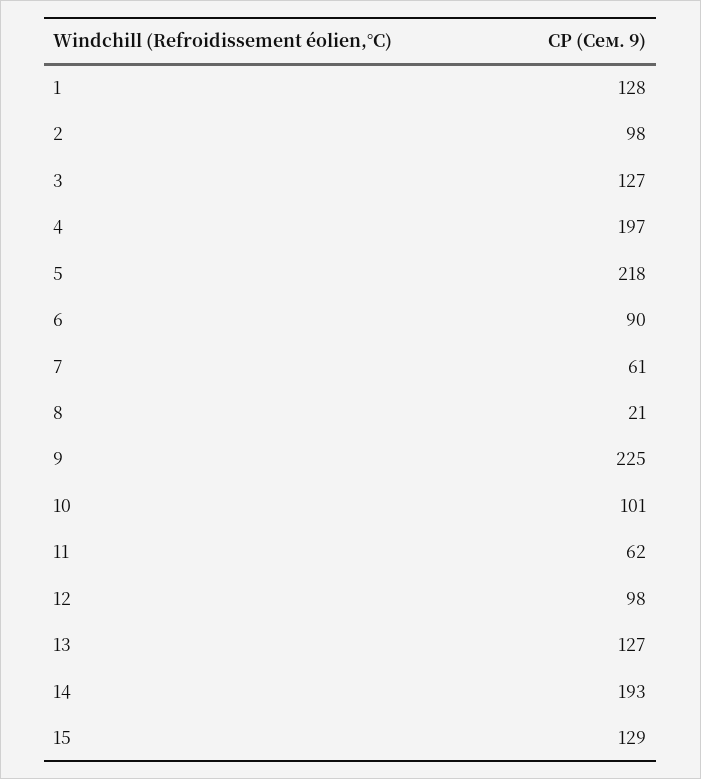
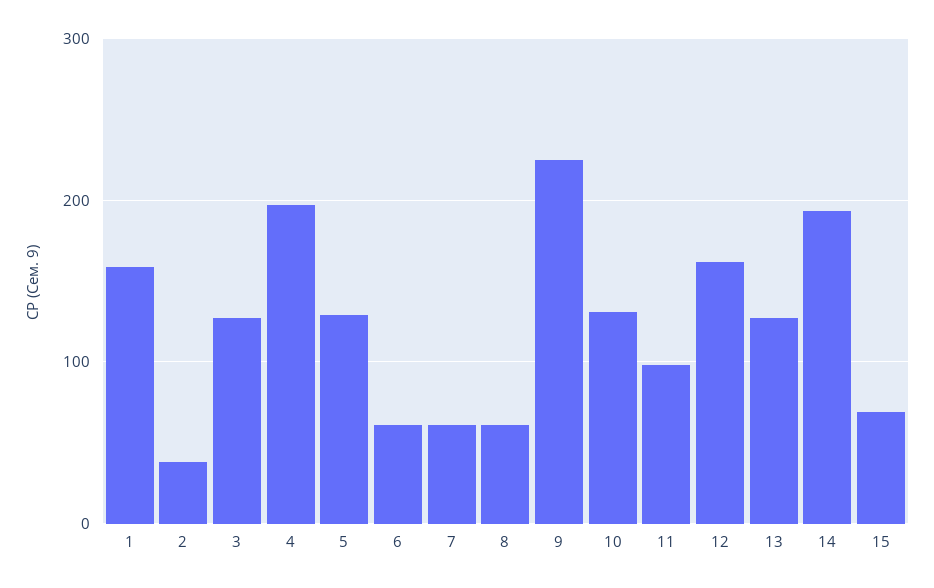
1: 128 -> 160
2: 98 -> 40
5: 218 -> 130
6: 90 -> 60
8: 21 -> 60
10: 101 -> 130
11: 62 -> 100
12: 98 -> 160
15: 129 -> 70

